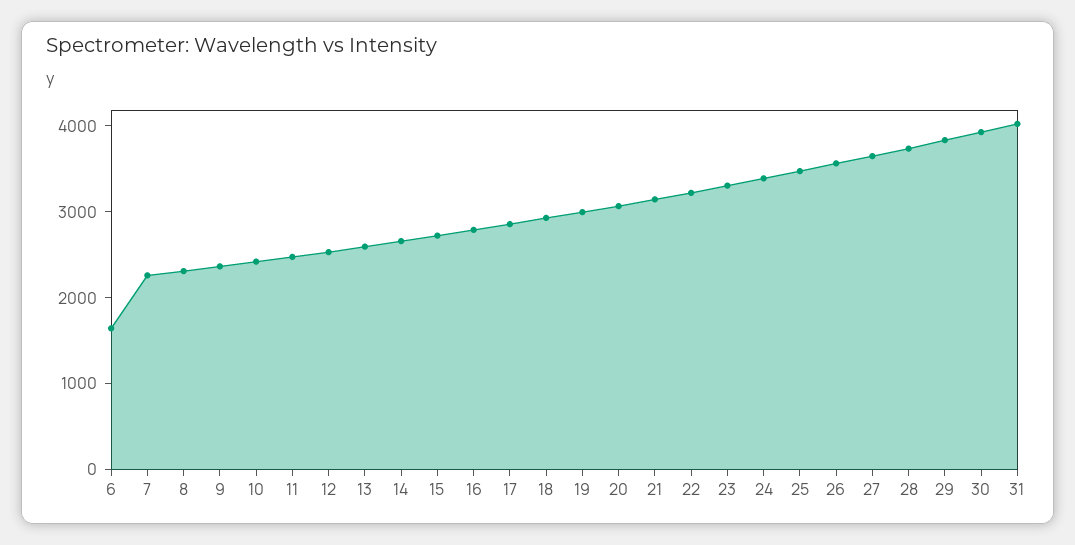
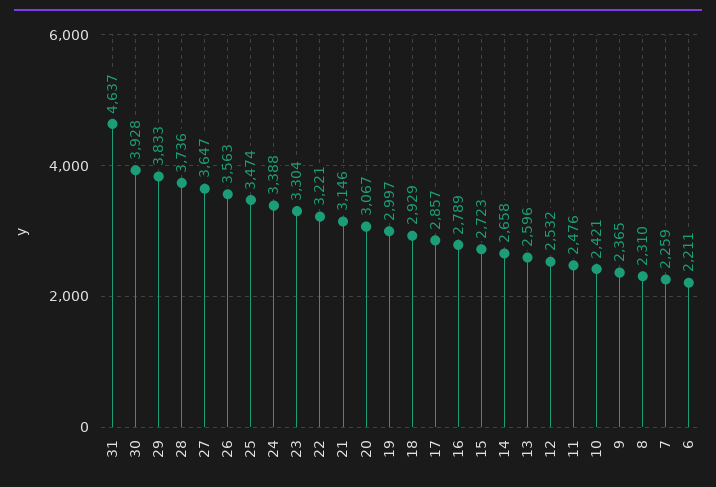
6: 1600 -> 2211
31: 4000 -> 4637

